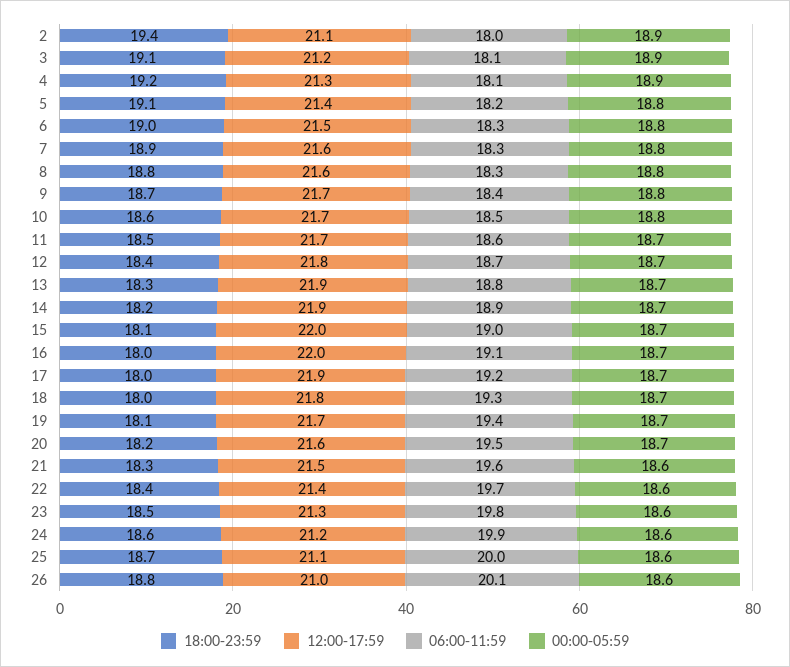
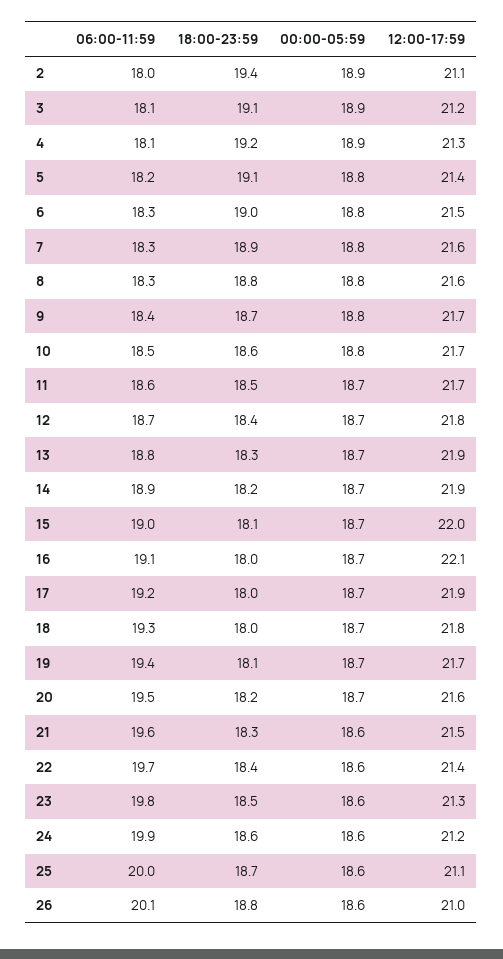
12:00-17:59, 16: 22 -> 22.1

